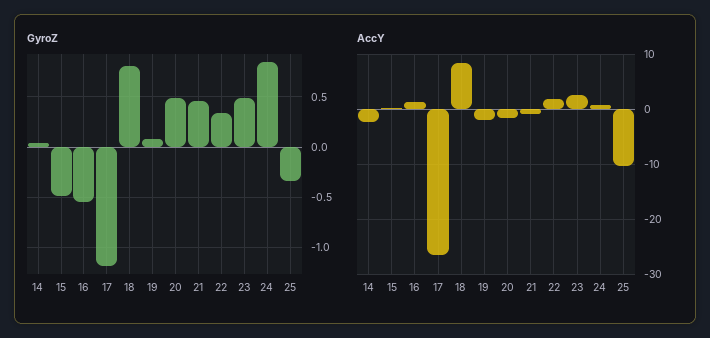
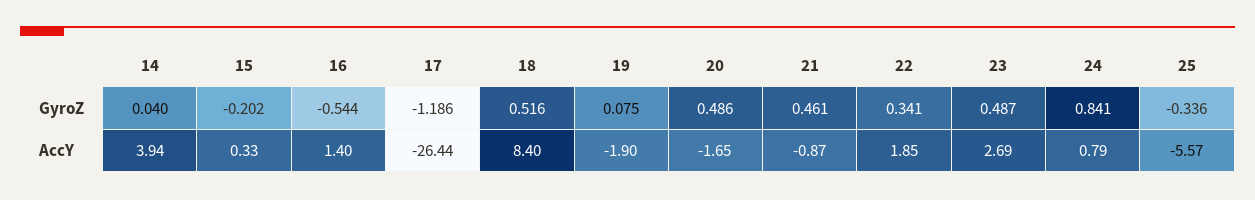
GyroZ, 15: -0.5 -> -0.202
GyroZ, 18: 0.8 -> 0.516
AccY, 14: -2 -> 3.94
AccY, 25: -10 -> -5.57

